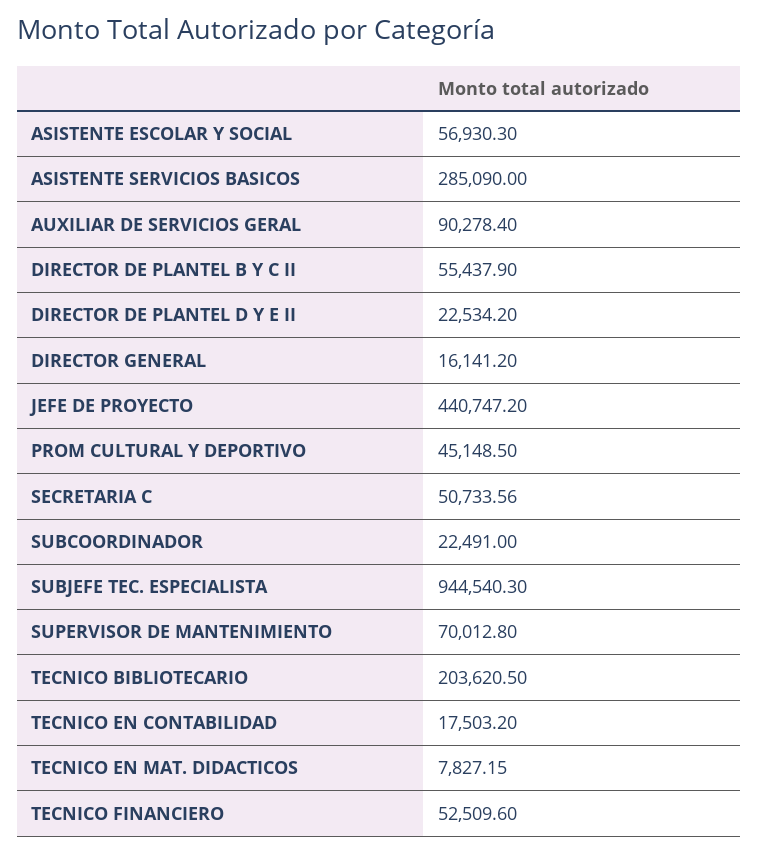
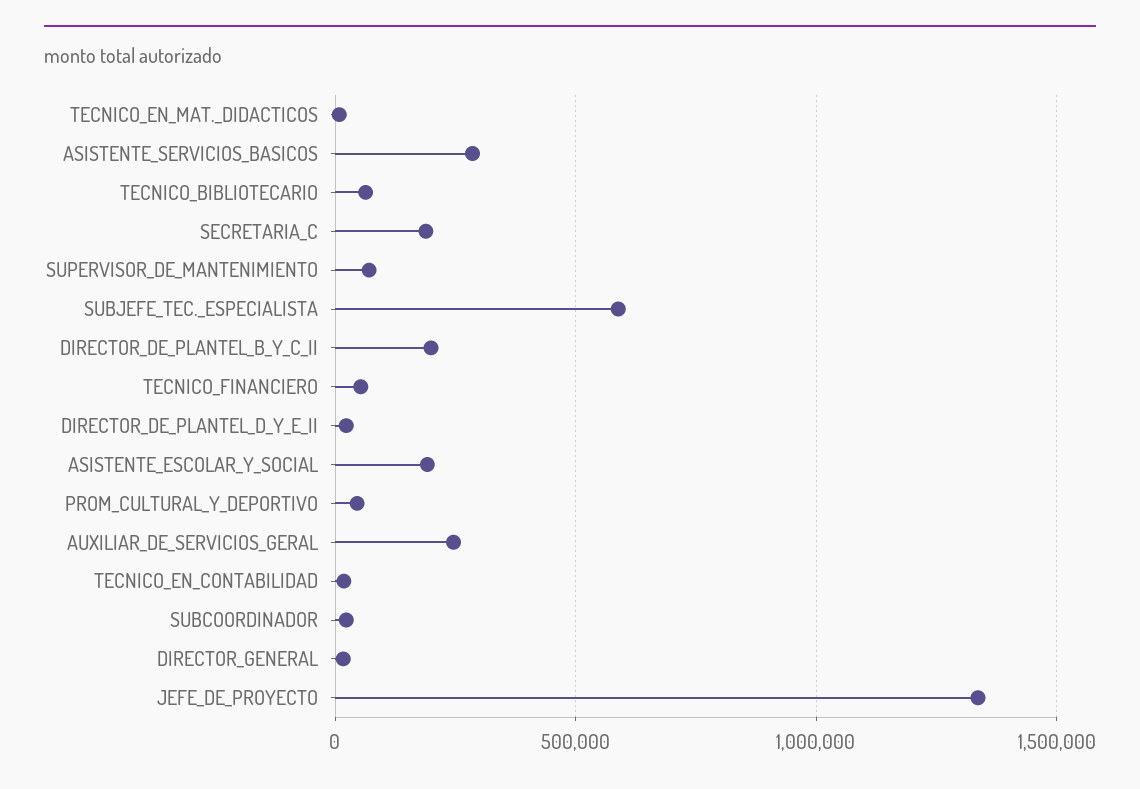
ASISTENTE ESCOLAR Y SOCIAL: 56930.3 -> 200000
AUXILIAR DE SERVICIOS GERAL: 90278.4 -> 250000
DIRECTOR DE PLANTEL B Y C II: 55437.9 -> 200000
JEFE DE PROYECTO: 440747.2 -> 1350000
SECRETARIA C: 50733.56 -> 200000
SUBJEFE TEC. ESPECIALISTA: 944540.3 -> 600000
TECNICO BIBLIOTECARIO: 203620.5 -> 50000

